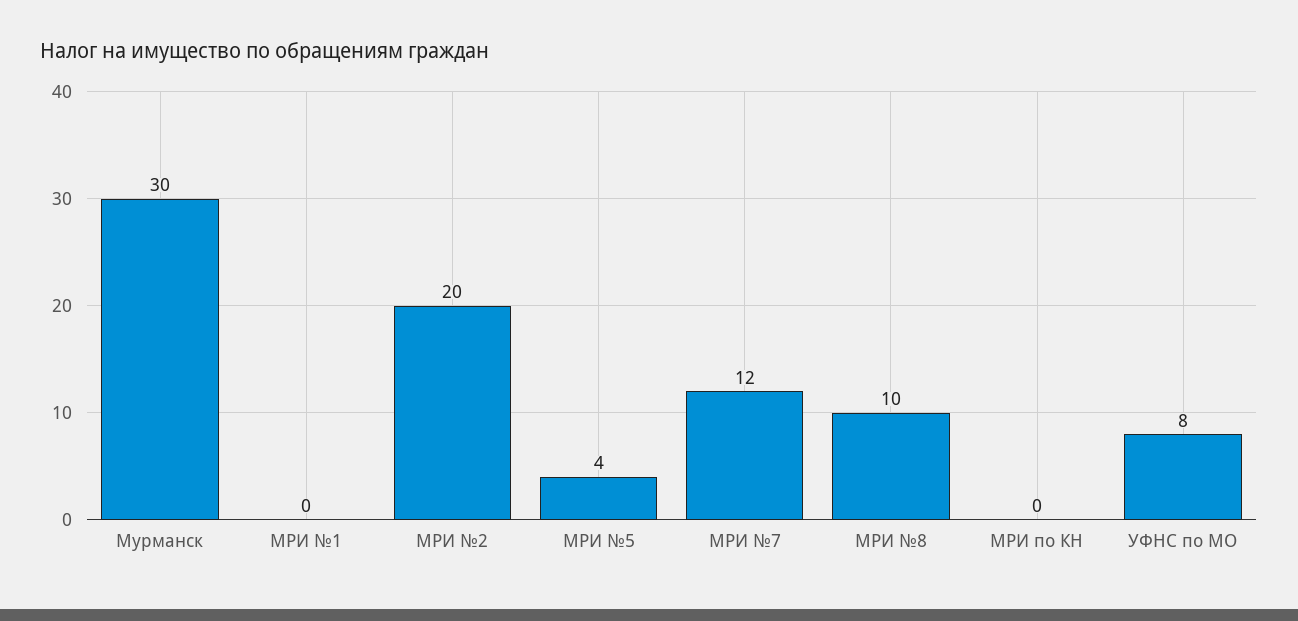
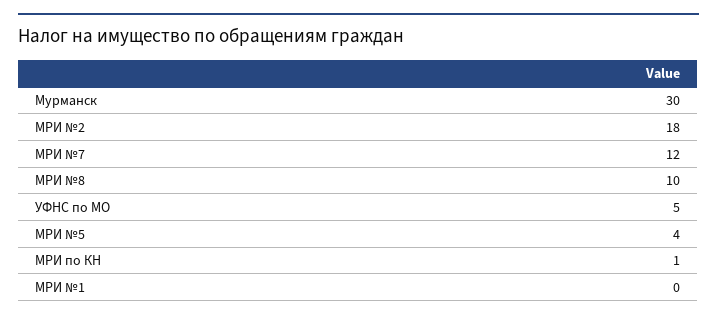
МРИ №2: 20 -> 18
МРИ по КН: 0 -> 1
УФНС по МО: 8 -> 5

